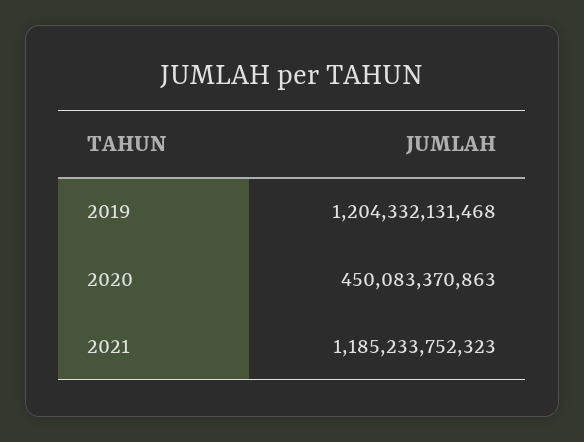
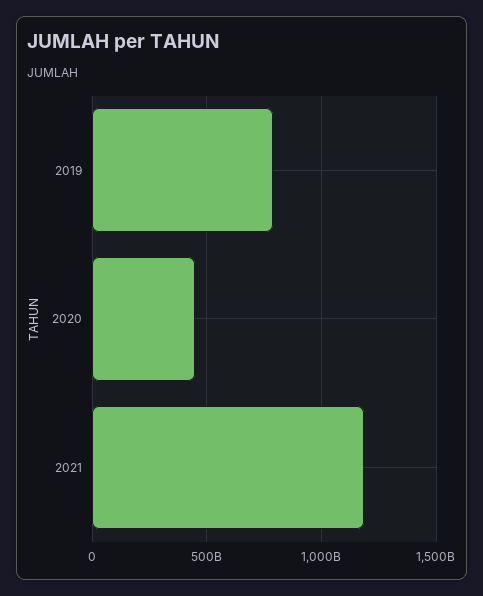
2019: 1204332131468 -> 800000000000

